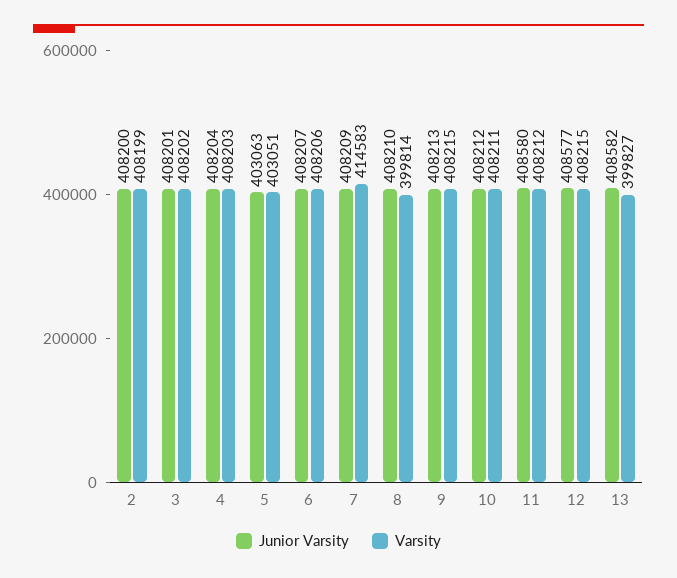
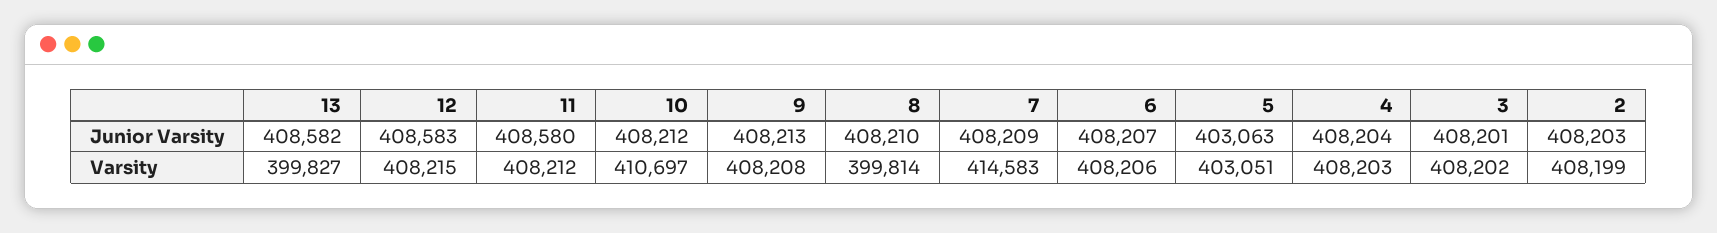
Junior Varsity, 2: 408200 -> 408203
Varsity, 9: 408215 -> 408208
Varsity, 10: 408211 -> 410697
Junior Varsity, 12: 408577 -> 408583

